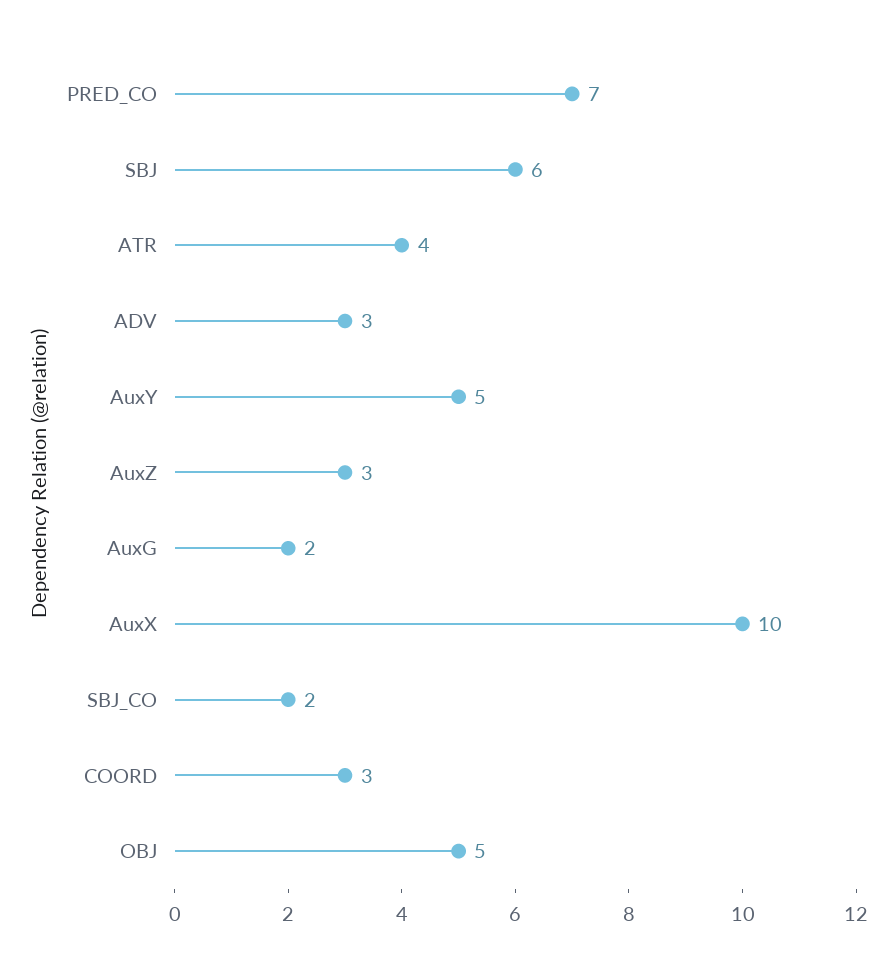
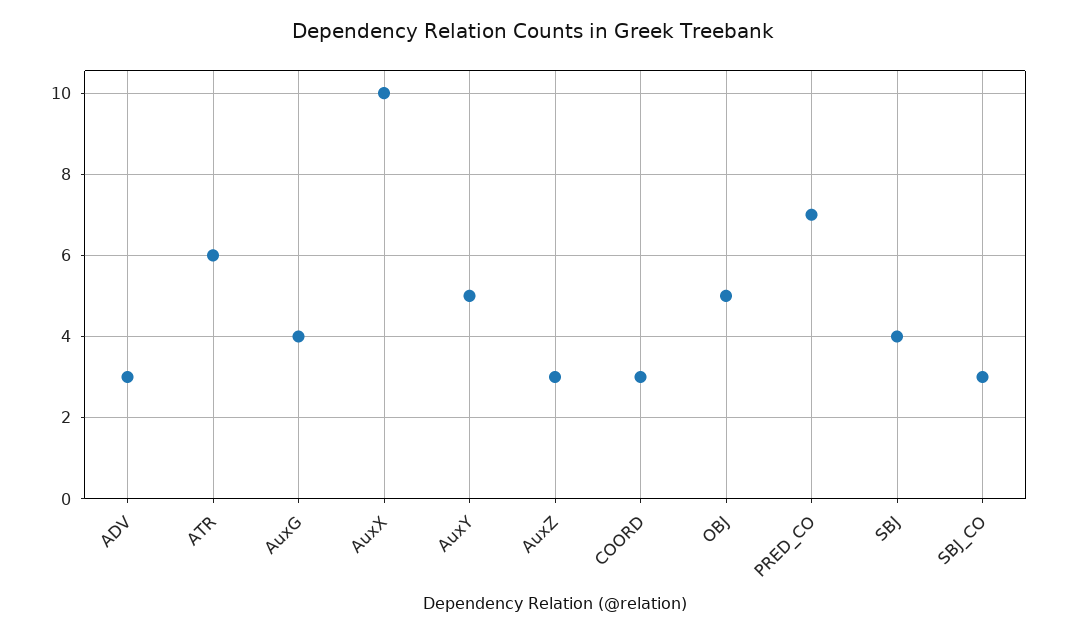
SBJ: 6 -> 4
ATR: 4 -> 6
AuxG: 2 -> 4
SBJ_CO: 2 -> 3

